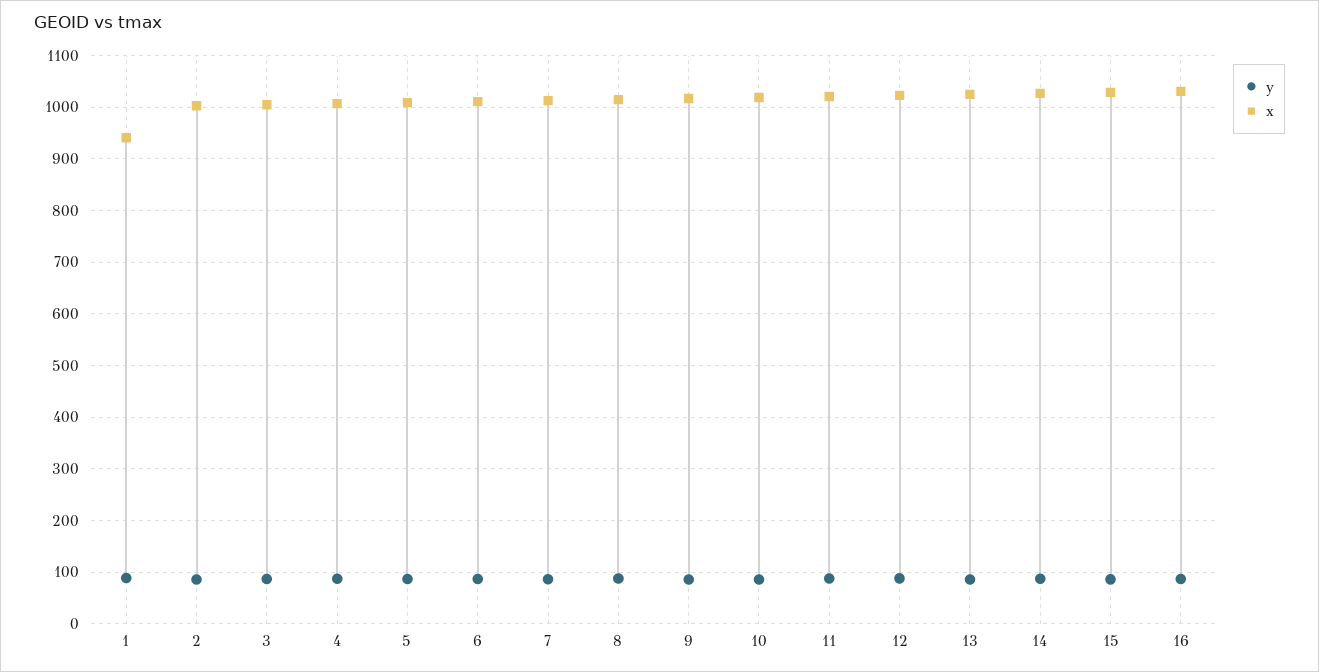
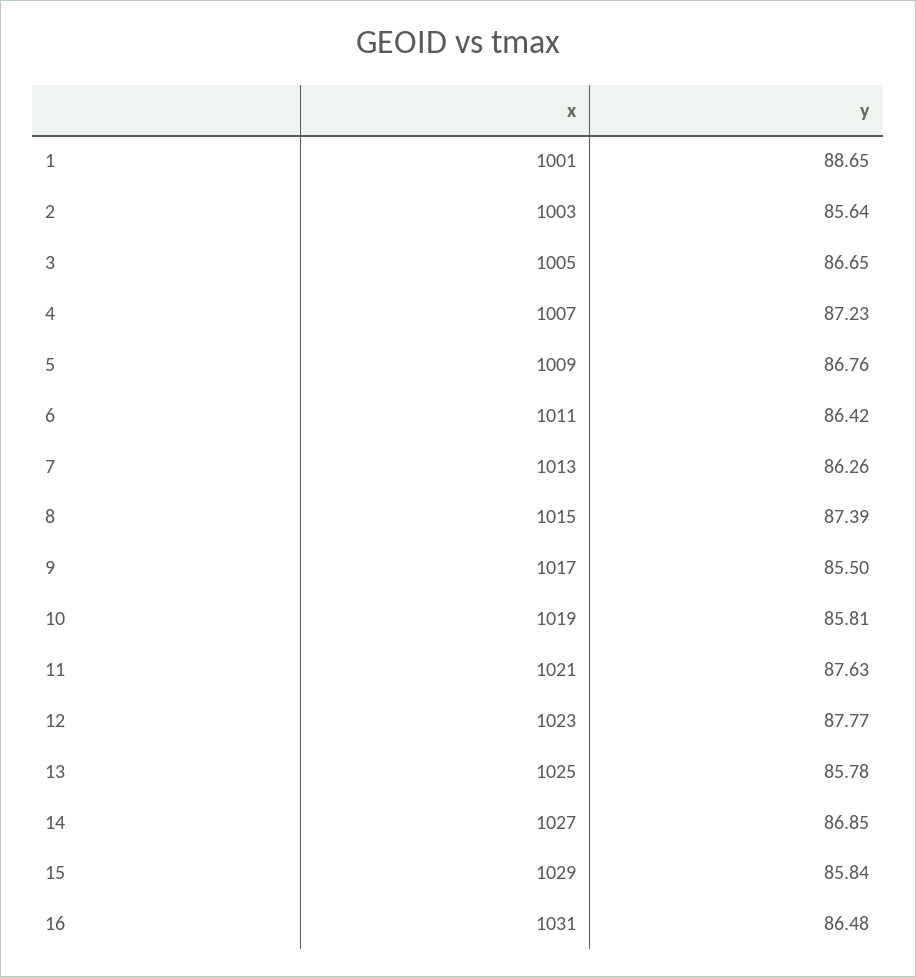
x, 1: 940 -> 1001

